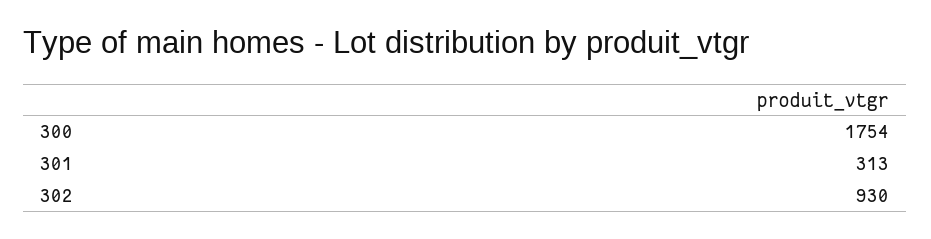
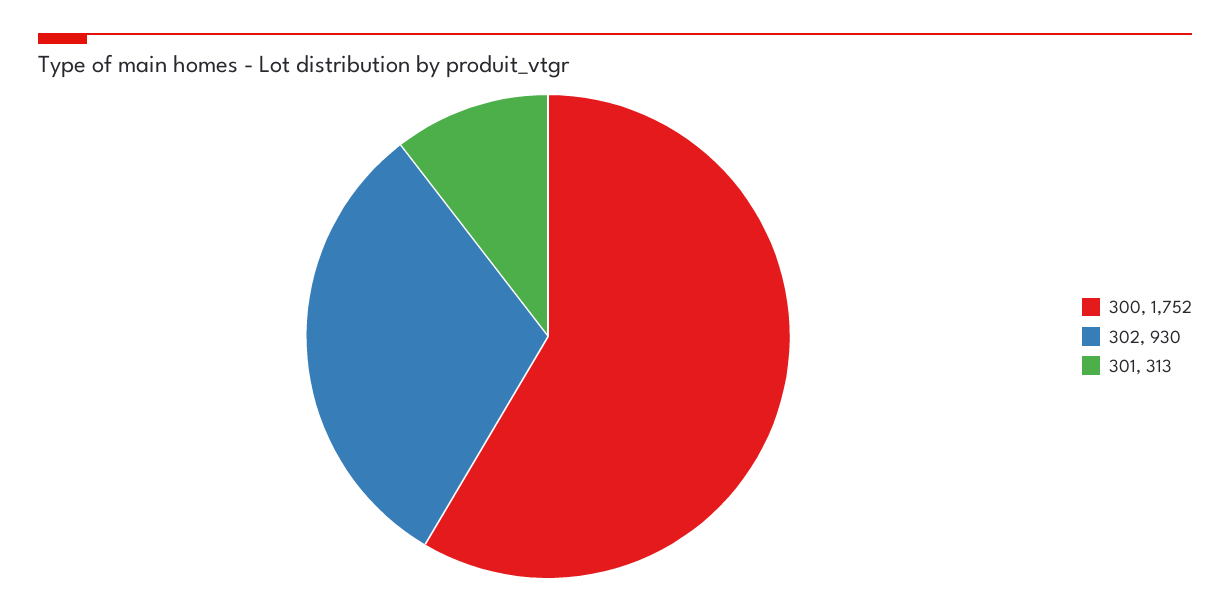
300: 1754 -> 1752

